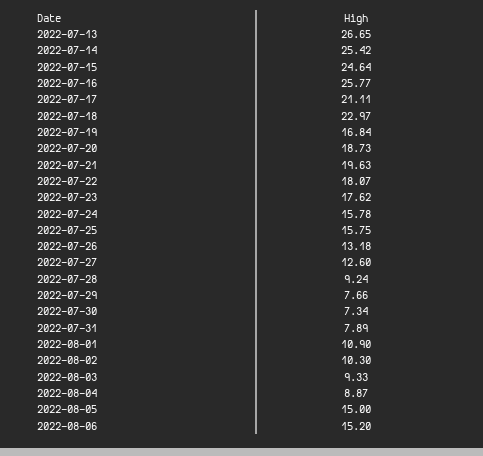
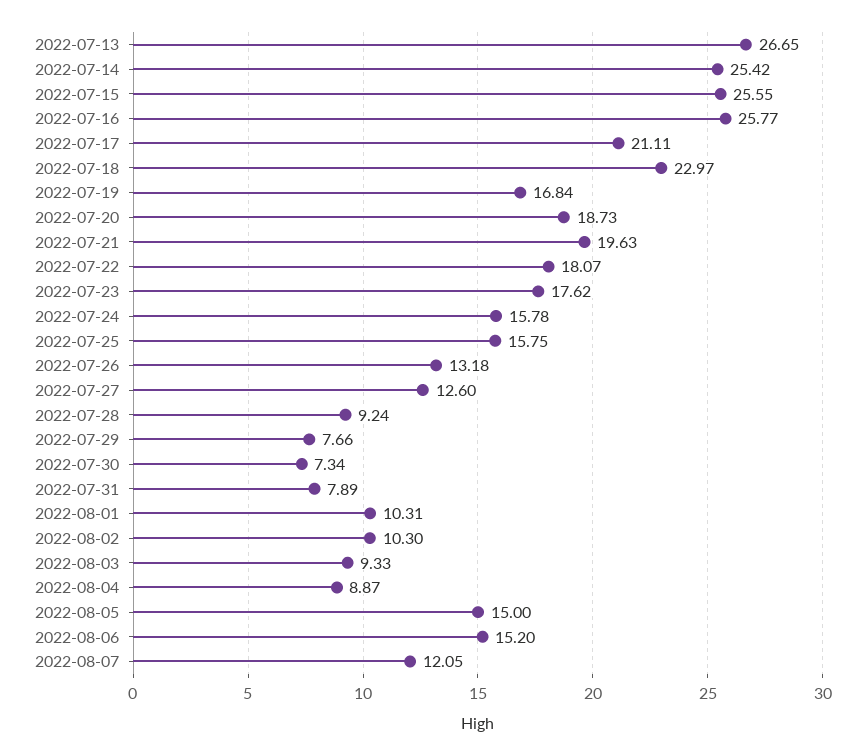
2022-07-15: 24.64 -> 25.55
2022-08-01: 10.9 -> 10.31
2022-08-07: none -> 12.05

